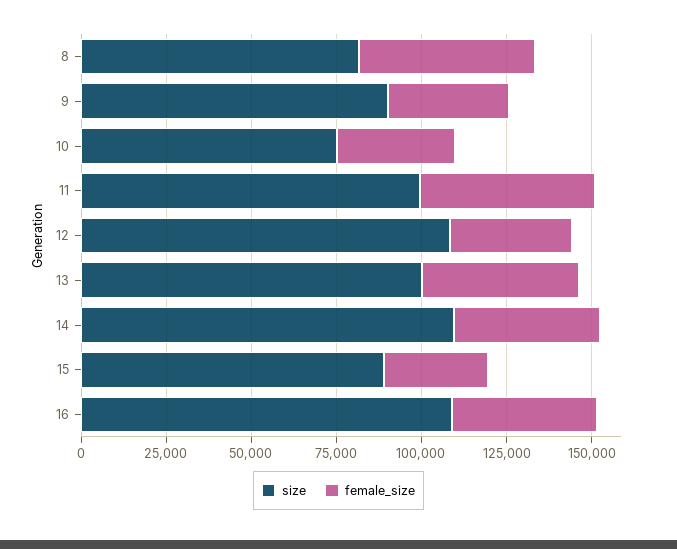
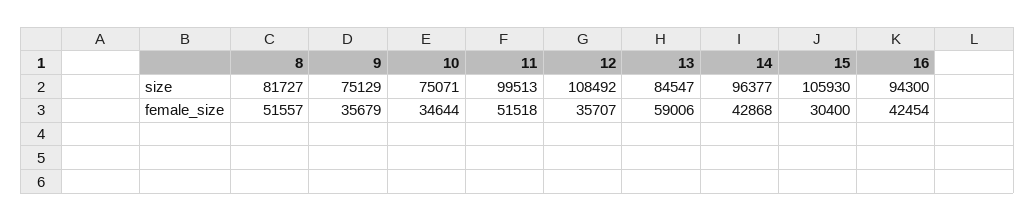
size, 9: 90000 -> 75129
size, 13: 100000 -> 84547
female_size, 13: 45000 -> 59006
size, 14: 110000 -> 96377
size, 15: 90000 -> 105930
size, 16: 110000 -> 94300

